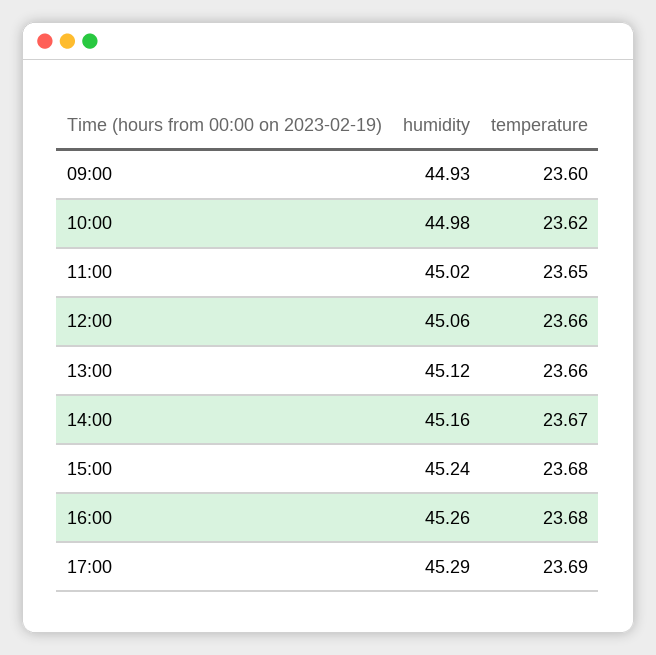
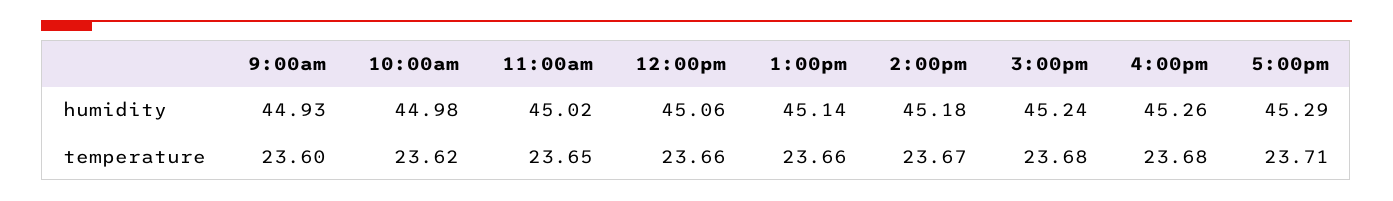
humidity, 13:00: 45.12 -> 45.14
humidity, 14:00: 45.16 -> 45.18
temperature, 17:00: 23.69 -> 23.71

